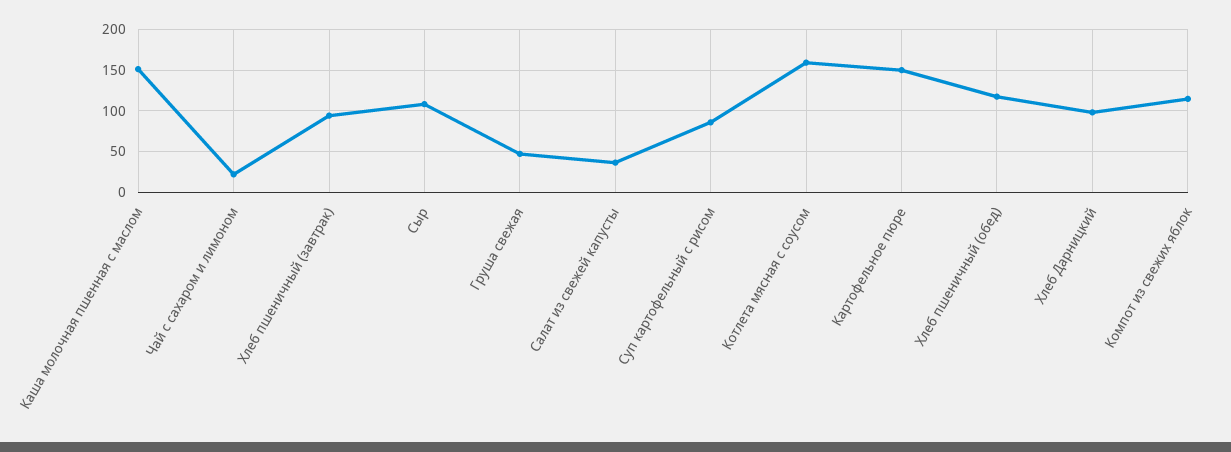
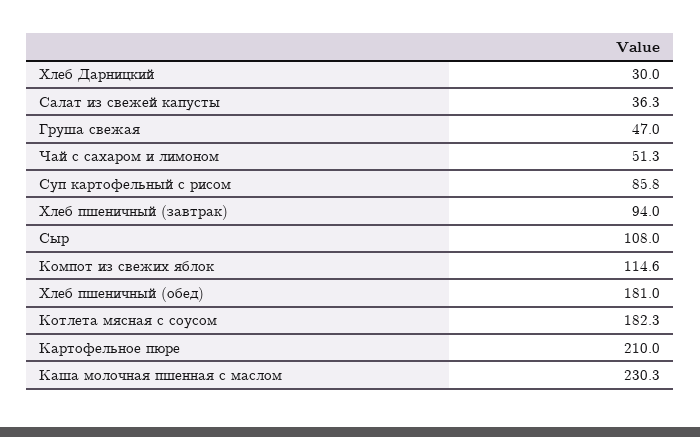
Каша молочная пшенная с маслом: 150 -> 230.3
Чай с сахаром и лимоном: 20 -> 51.3
Котлета мясная с соусом: 160 -> 182.3
Картофельное пюре: 150 -> 210
Хлеб пшеничный (обед): 120 -> 181
Хлеб Дарницкий: 100 -> 30

